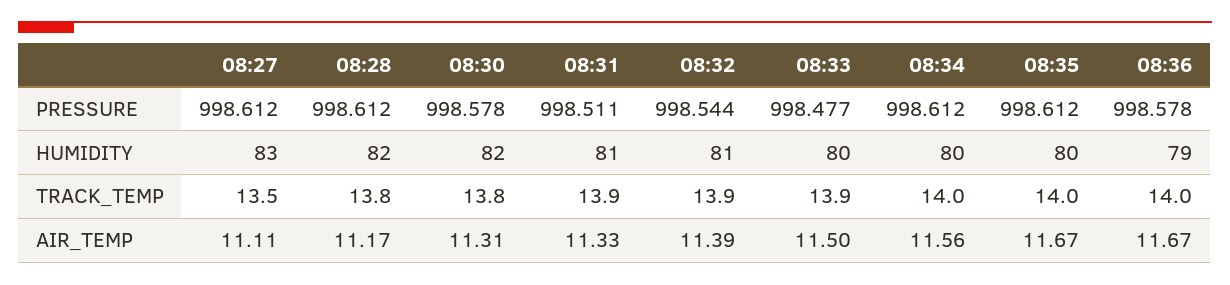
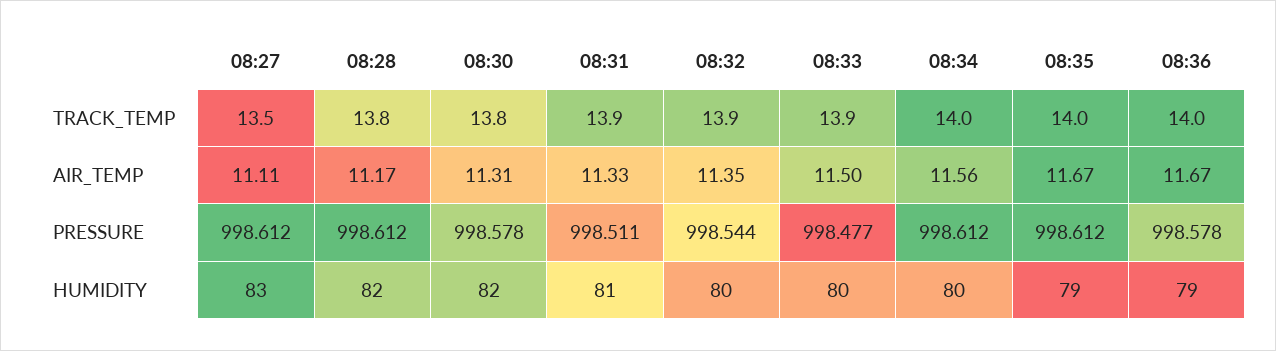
08:32, HUMIDITY: 81 -> 80
08:35, HUMIDITY: 80 -> 79
08:32, AIR_TEMP: 11.39 -> 11.35

